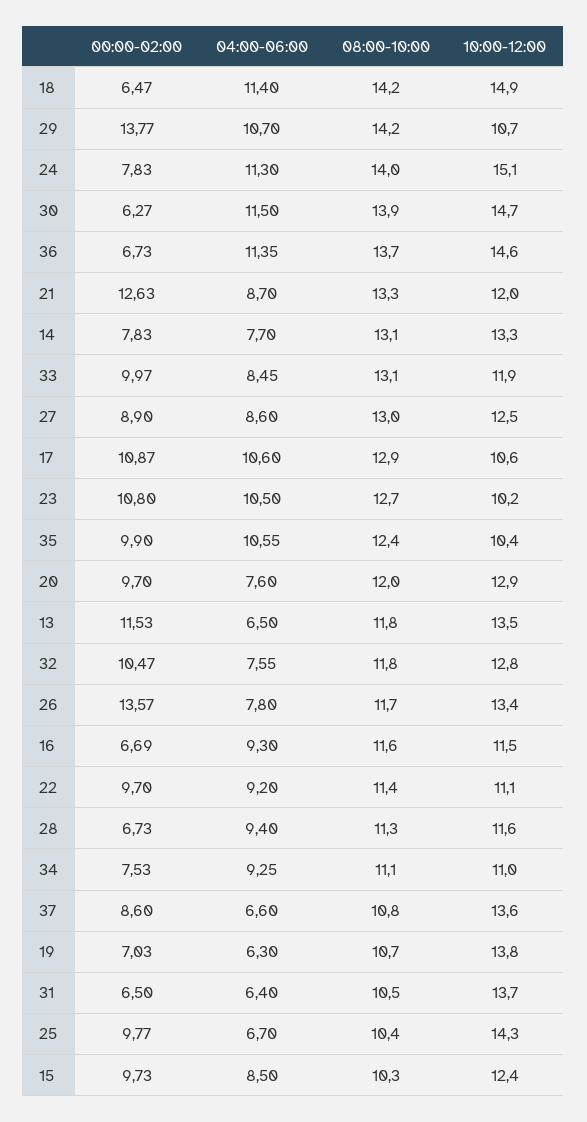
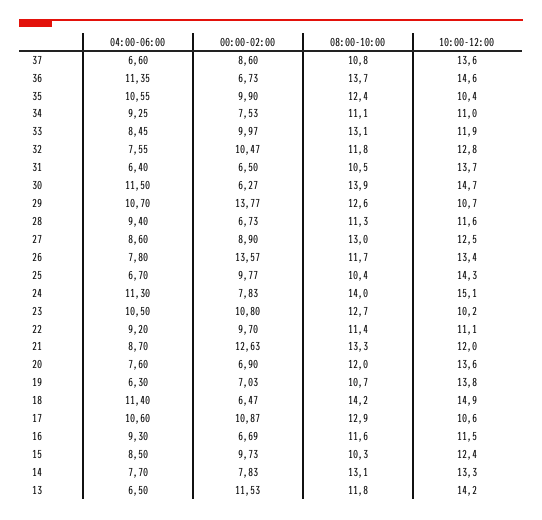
08:00-10:00, 29: 14.2 -> 12.6
00:00-02:00, 20: 9.7 -> 6.9
10:00-12:00, 20: 12.9 -> 13.6
10:00-12:00, 13: 13.5 -> 14.2

